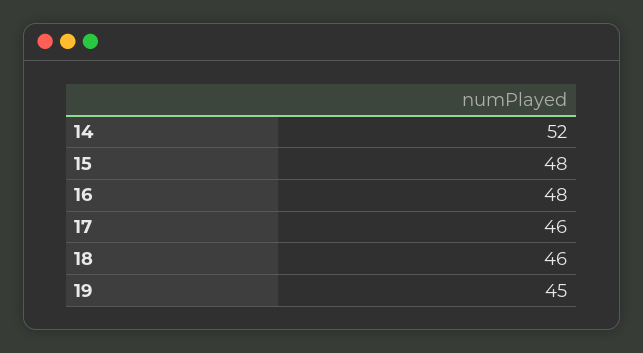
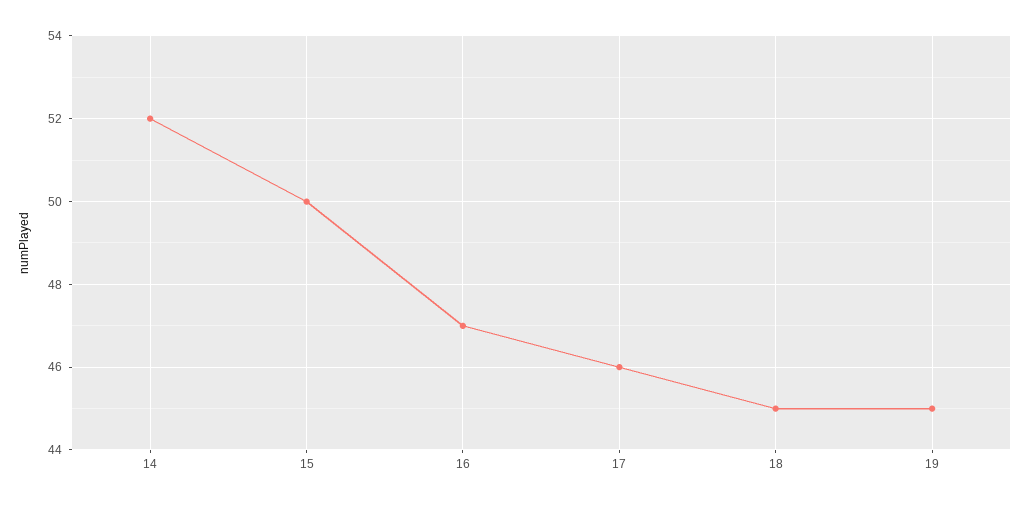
15: 48 -> 50
16: 48 -> 47
18: 46 -> 45

